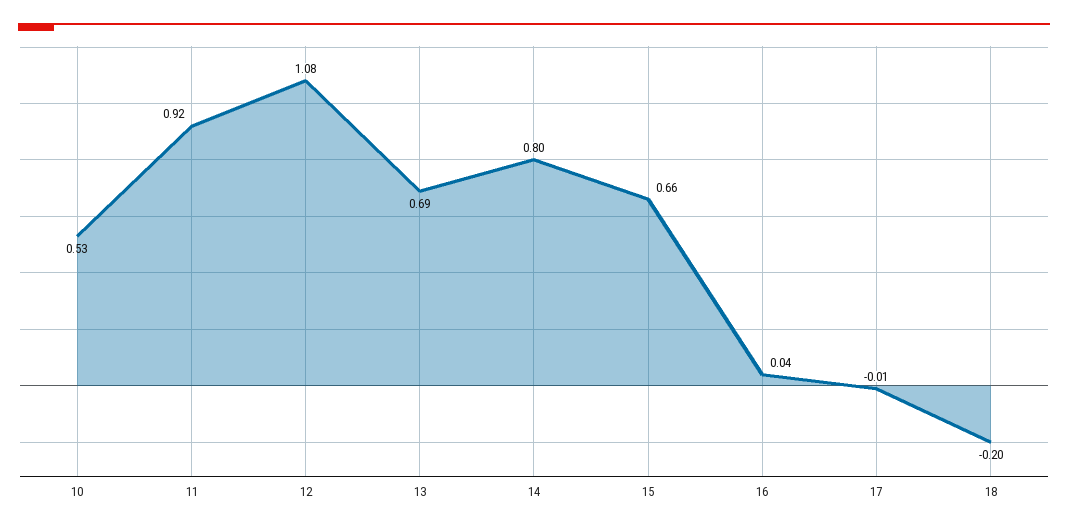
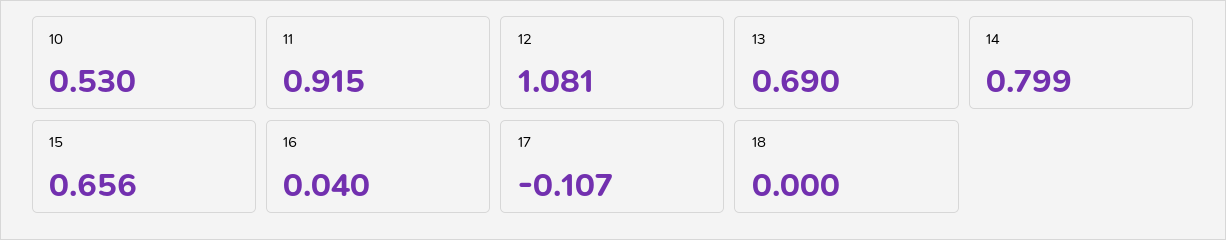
17: -0.01 -> -0.107
18: -0.2 -> 0

